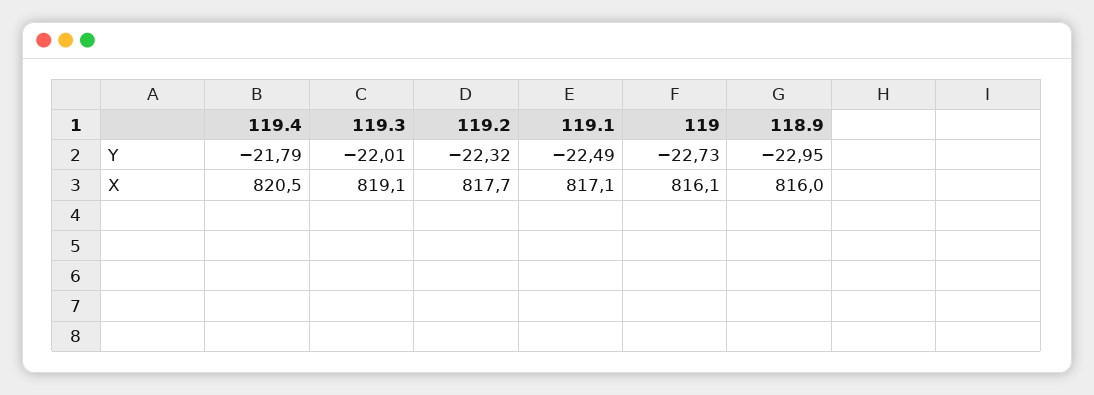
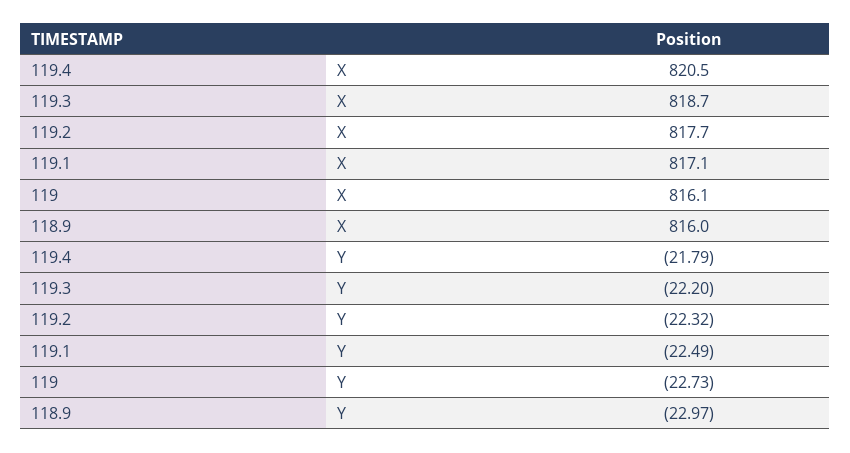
119.3, Y: -22.01 -> -22.2
118.9, Y: -22.95 -> -22.97
119.3, X: 819.1 -> 818.7

